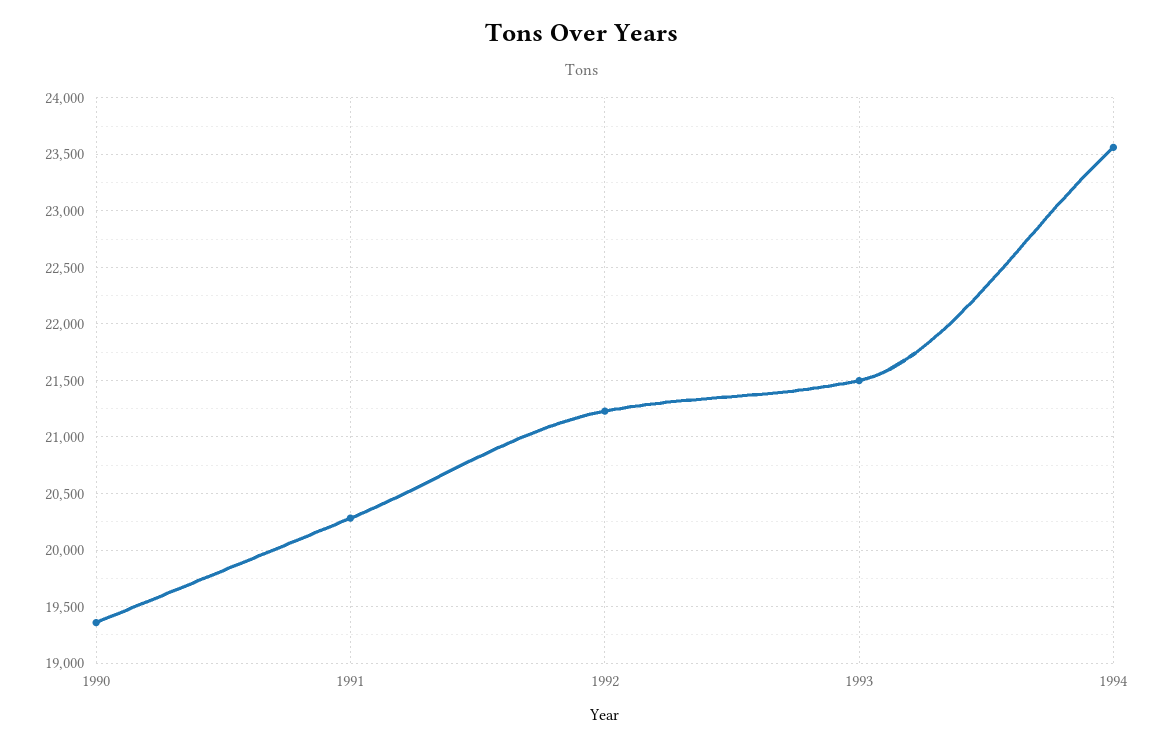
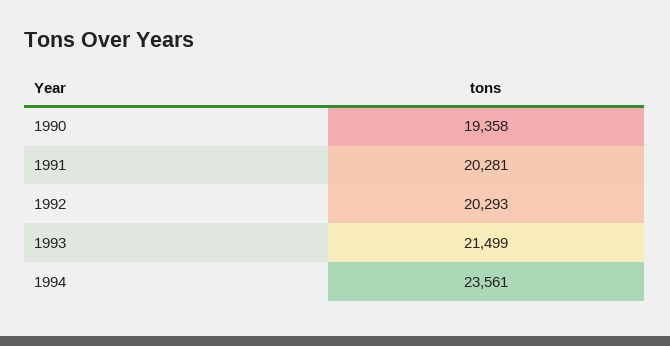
1992: 21200 -> 20293

